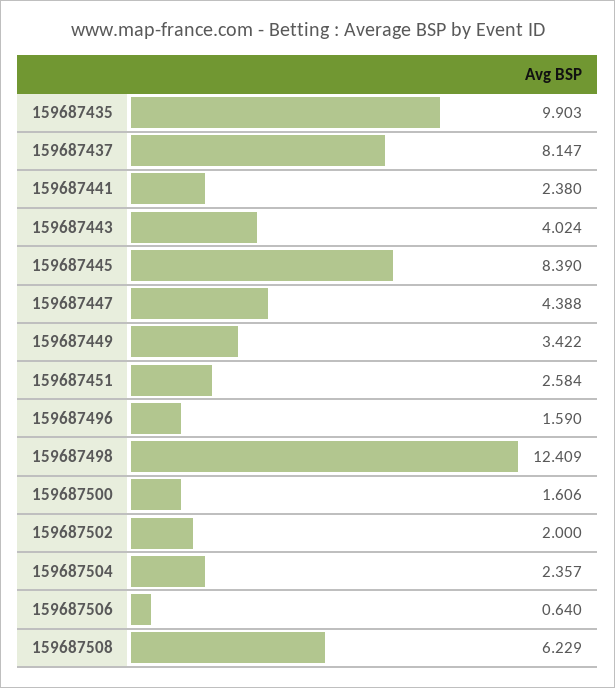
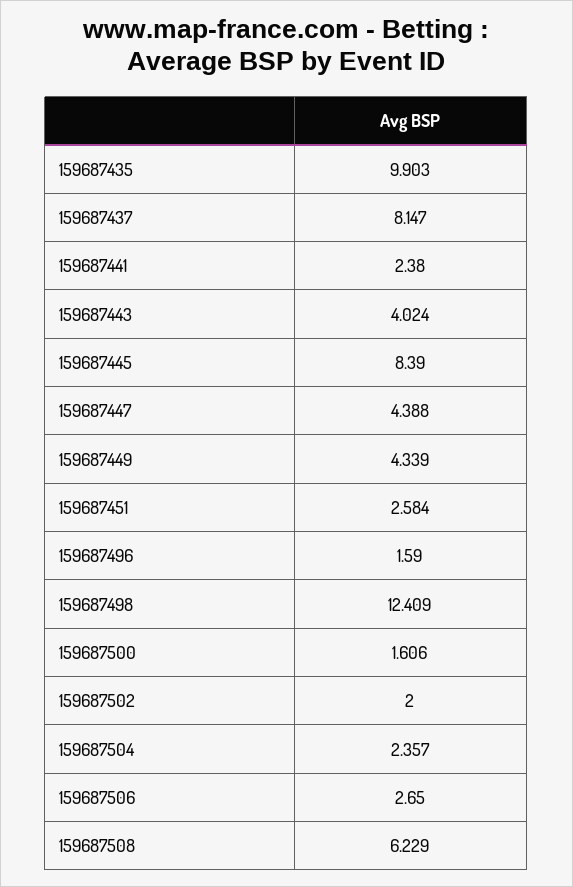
159687449: 3.422 -> 4.339
159687506: 0.64 -> 2.65

